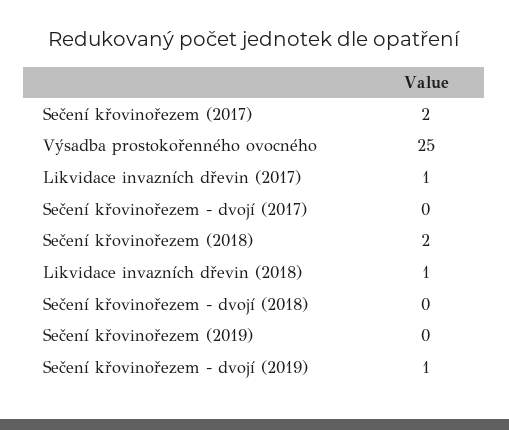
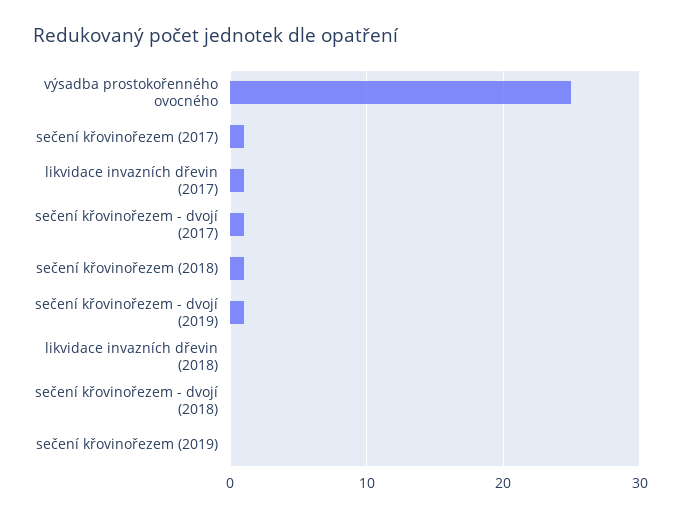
Sečení křovinořezem (2017): 2 -> 1
Sečení křovinořezem - dvojí (2017): 0 -> 1
Sečení křovinořezem (2018): 2 -> 1
Likvidace invazních dřevin (2018): 1 -> 0

